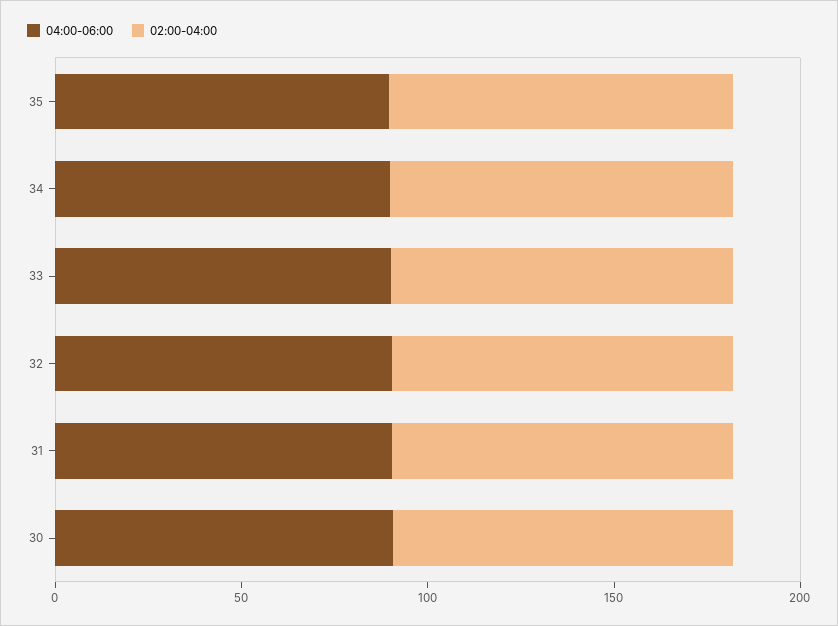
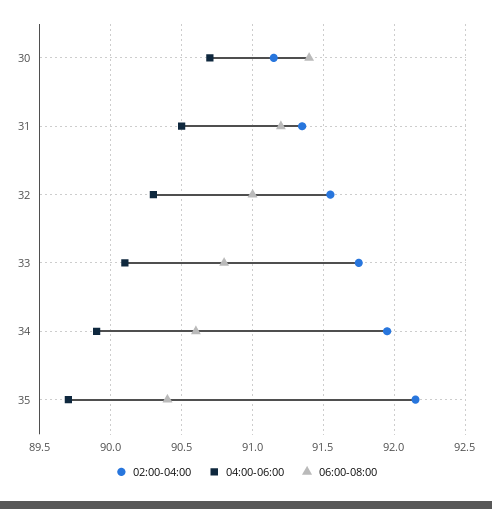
06:00-08:00, 30: none -> 91.4
06:00-08:00, 31: none -> 91.2
06:00-08:00, 32: none -> 91
06:00-08:00, 33: none -> 90.8
06:00-08:00, 34: none -> 90.6
06:00-08:00, 35: none -> 90.4

